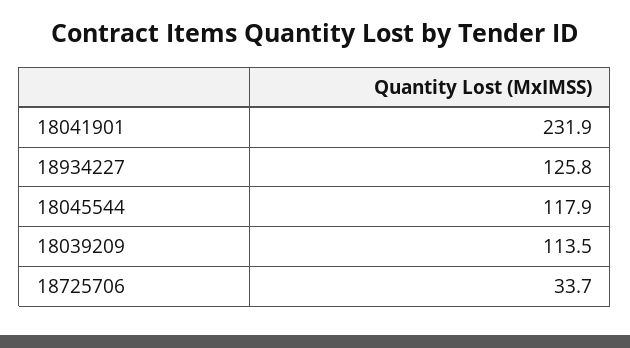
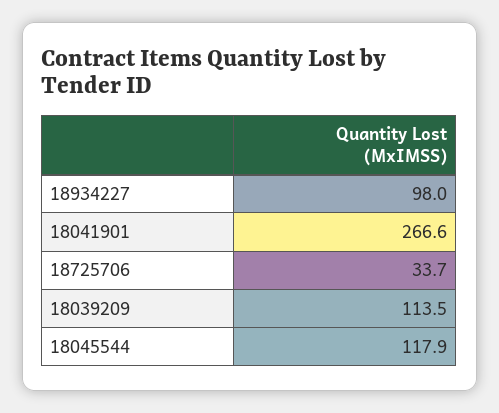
18041901: 231.9 -> 266.6
18934227: 125.8 -> 98

